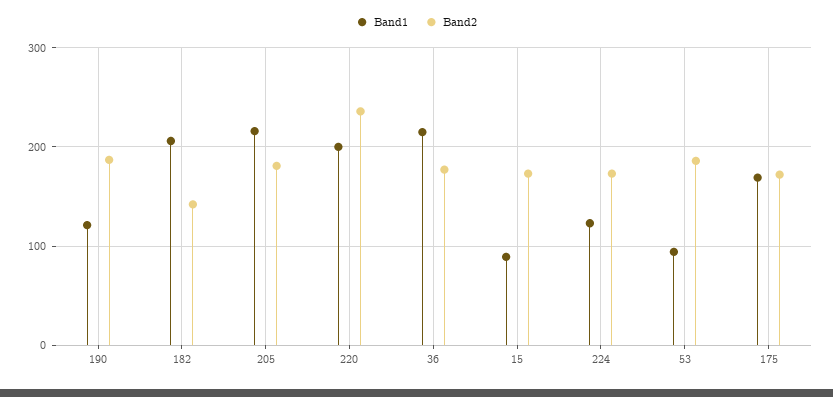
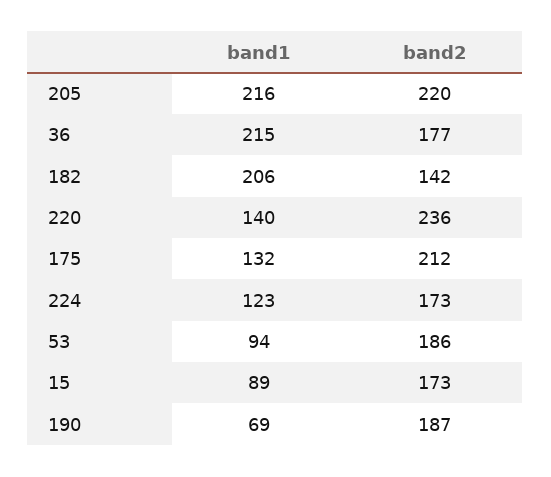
Band1, 190: 120 -> 69
Band2, 205: 180 -> 220
Band1, 220: 200 -> 140
Band1, 175: 170 -> 132
Band2, 175: 170 -> 212

